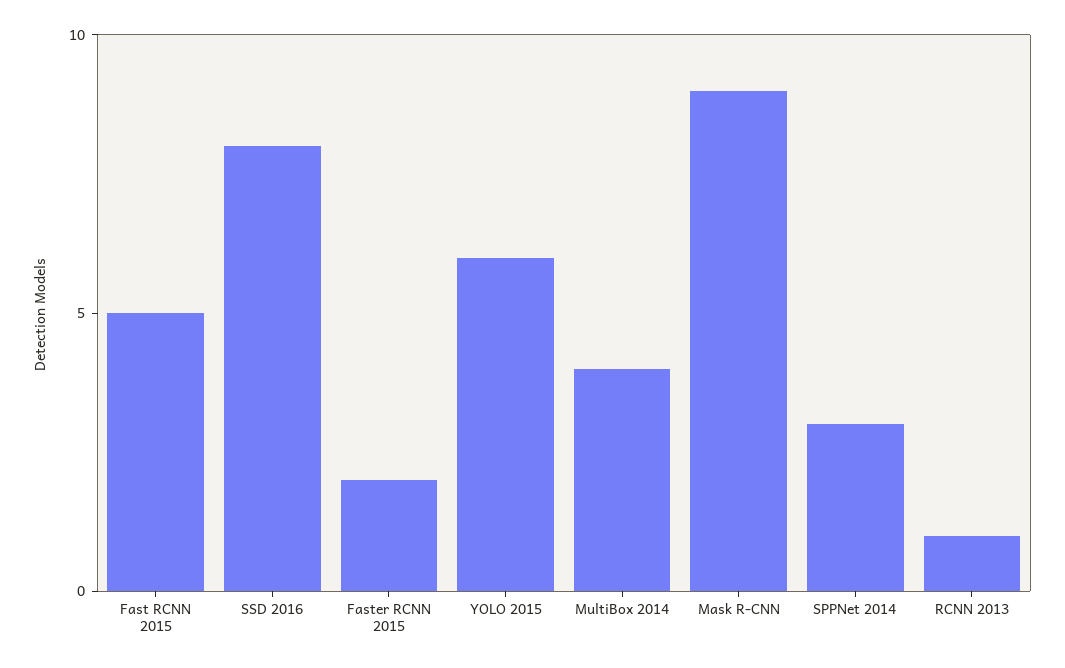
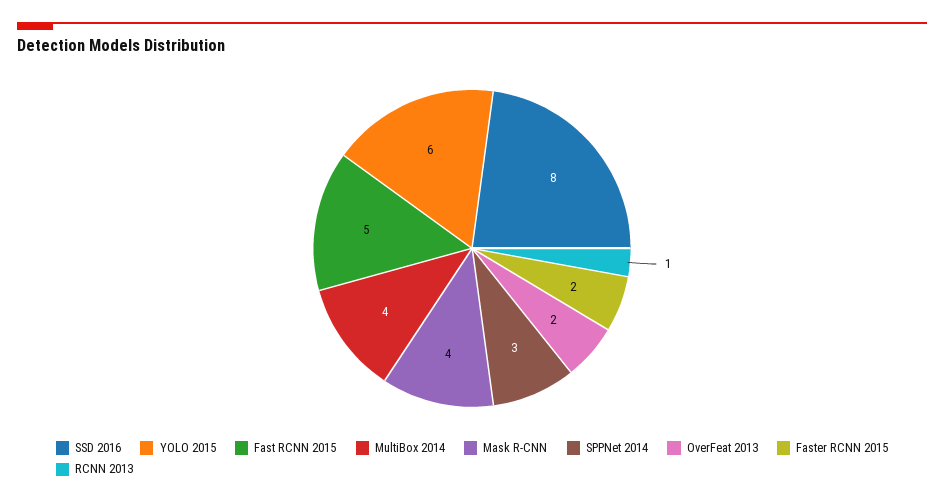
Mask R-CNN: 9 -> 4
OverFeat 2013: none -> 2

